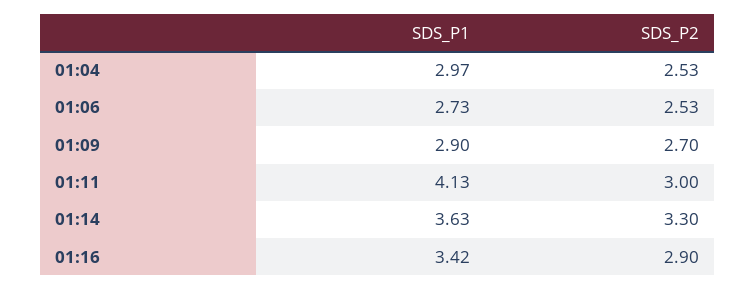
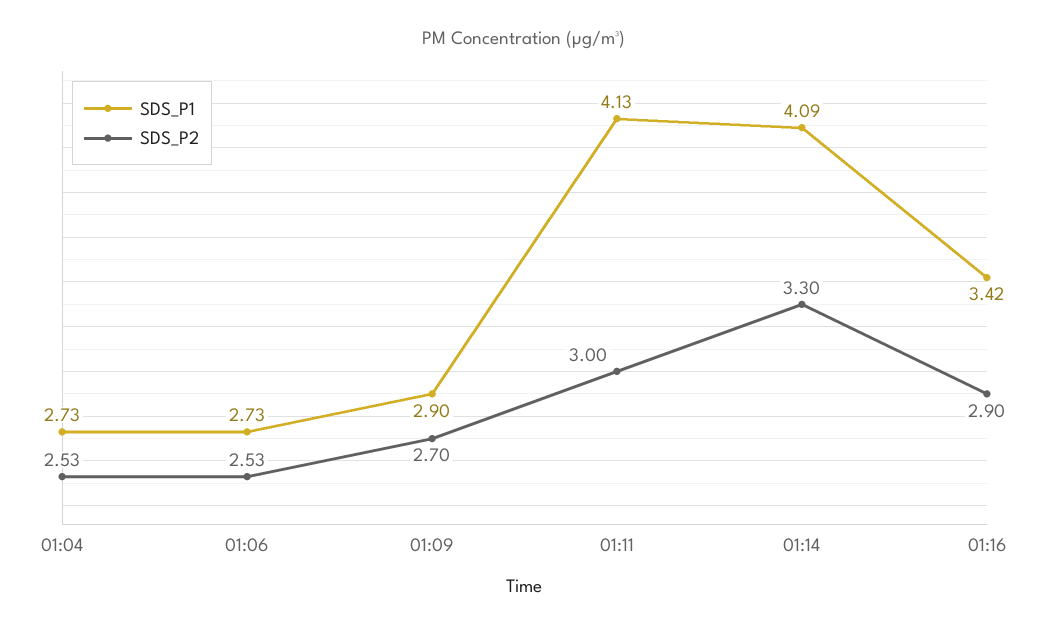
SDS_P1, 01:04: 2.97 -> 2.73
SDS_P1, 01:14: 3.63 -> 4.09

